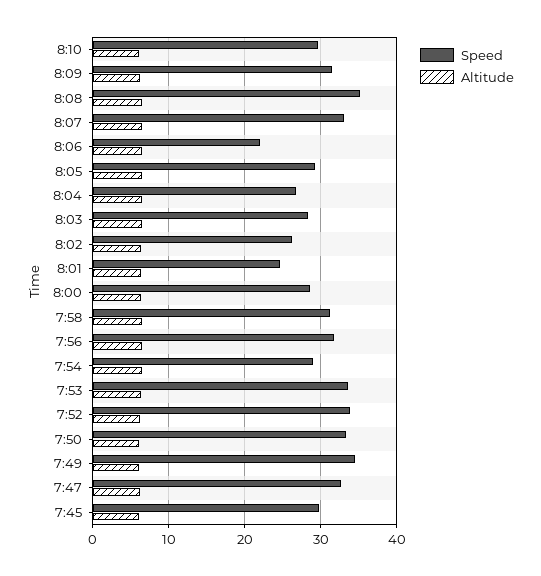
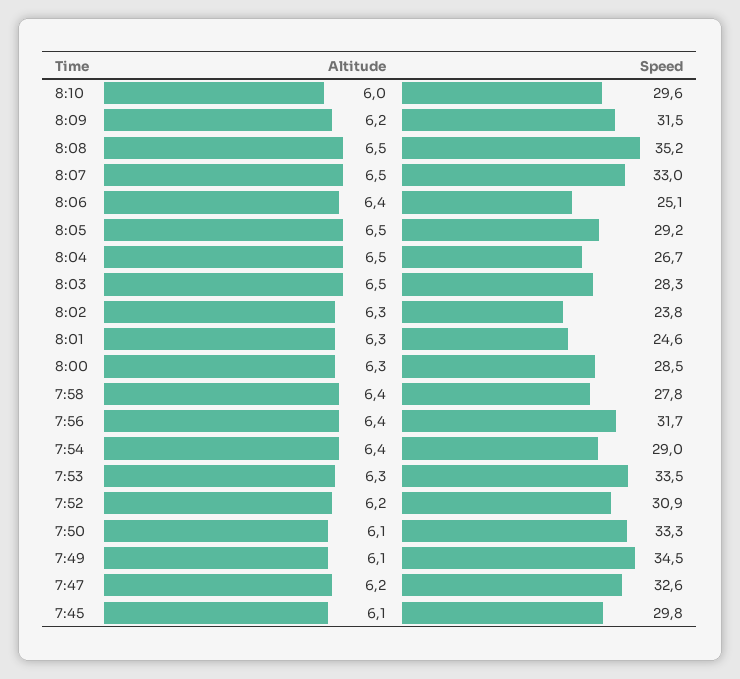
Speed, 8:06: 22 -> 25.1
Speed, 8:02: 26 -> 23.8
Speed, 7:58: 31 -> 27.8
Speed, 7:52: 34 -> 30.9

